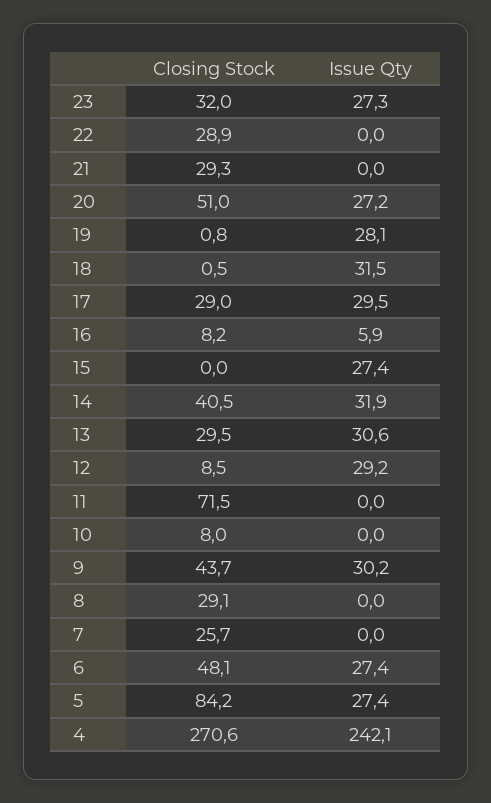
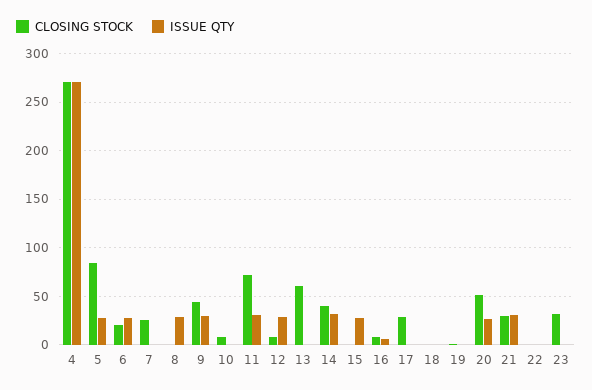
Issue Qty, 23: 27.3 -> 0
Closing Stock, 22: 28.9 -> 0
Issue Qty, 21: 0 -> 30
Issue Qty, 19: 28.1 -> 0
Issue Qty, 18: 31.5 -> 0
Issue Qty, 17: 29.5 -> 0
Closing Stock, 13: 29.5 -> 60
Issue Qty, 13: 30.6 -> 0
Issue Qty, 11: 0 -> 30
Closing Stock, 8: 29.1 -> 0
Issue Qty, 8: 0 -> 30
Closing Stock, 6: 48.1 -> 20
Issue Qty, 4: 242.1 -> 270

